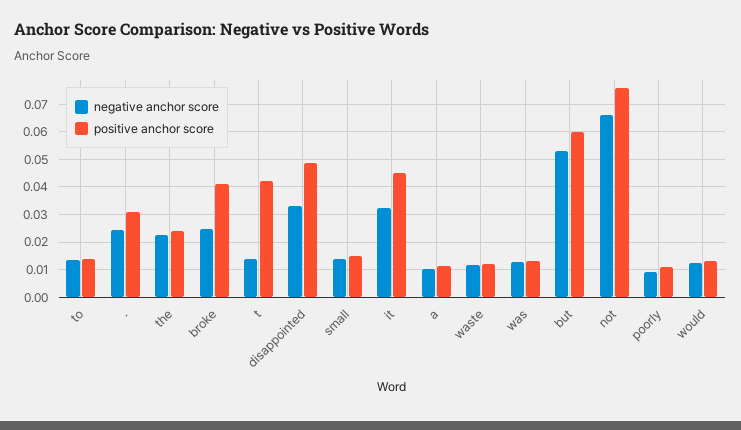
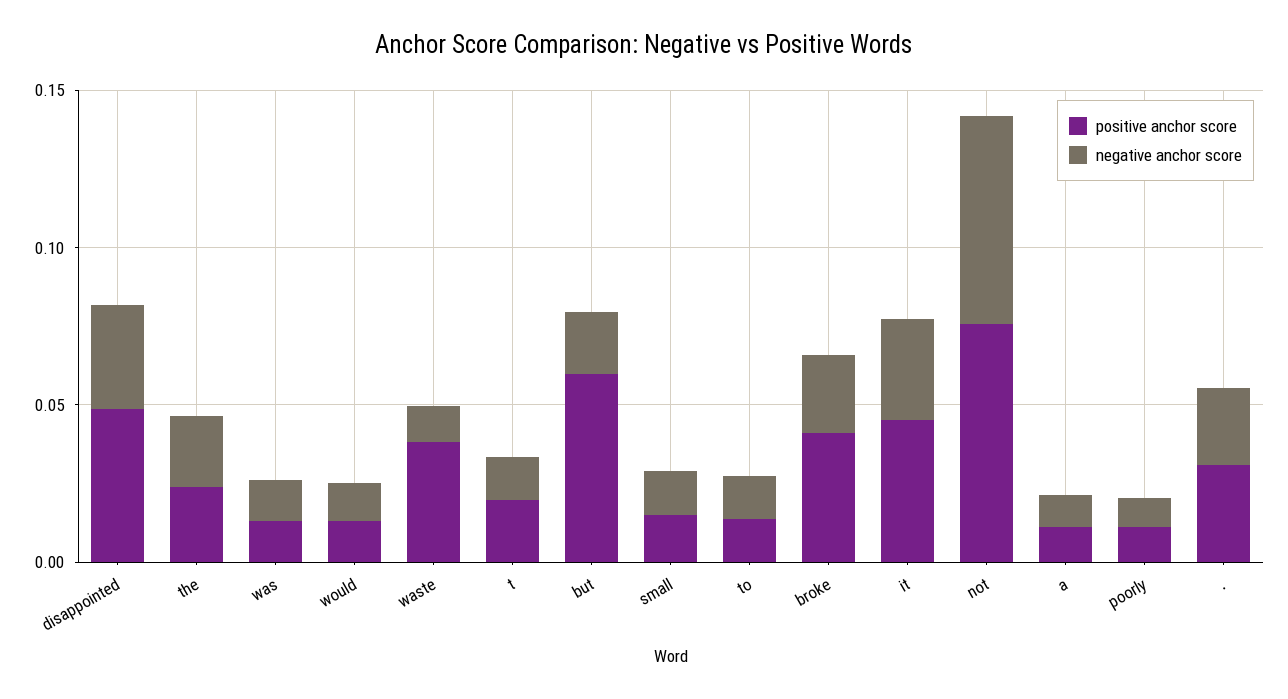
positive anchor score, t: 0.0425 -> 0.02
positive anchor score, waste: 0.0125 -> 0.04
negative anchor score, but: 0.0525 -> 0.02

